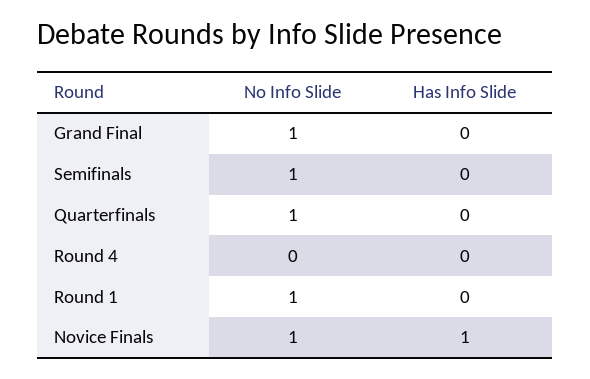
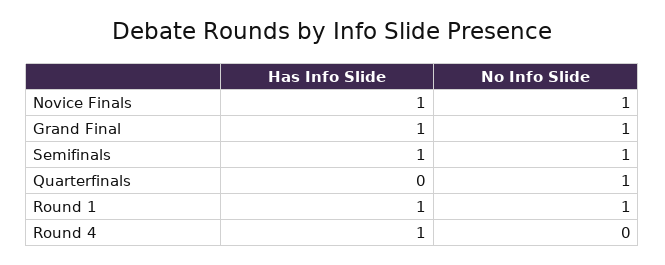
Has Info Slide, Grand Final: 0 -> 1
Has Info Slide, Semifinals: 0 -> 1
Has Info Slide, Round 4: 0 -> 1
Has Info Slide, Round 1: 0 -> 1

